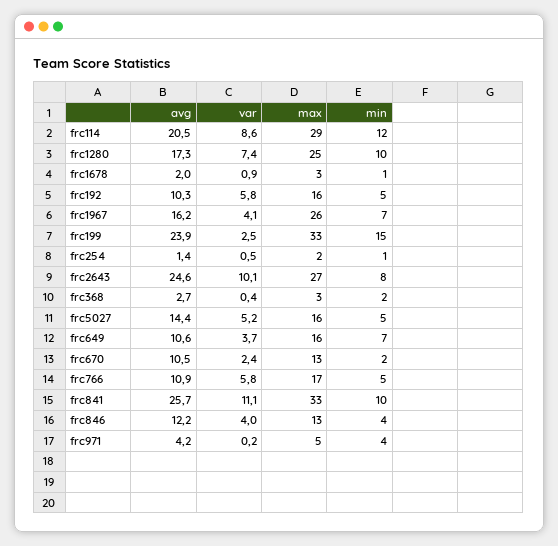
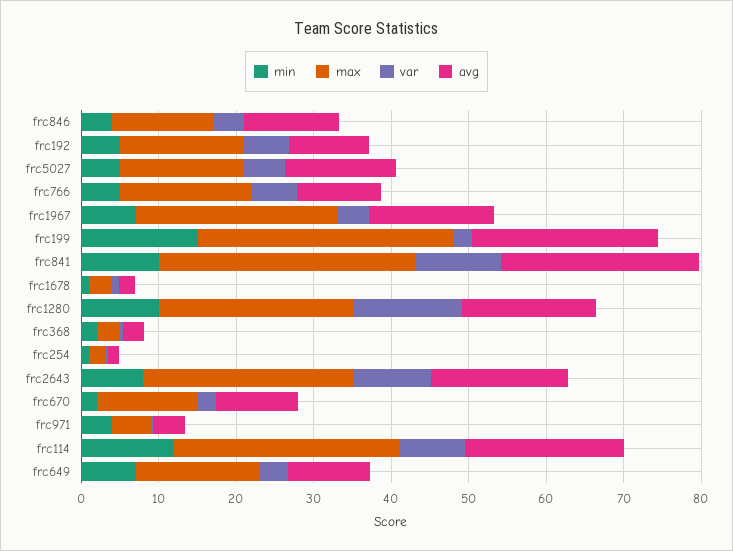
var, frc1280: 7.4 -> 14
avg, frc2643: 24.6 -> 18

